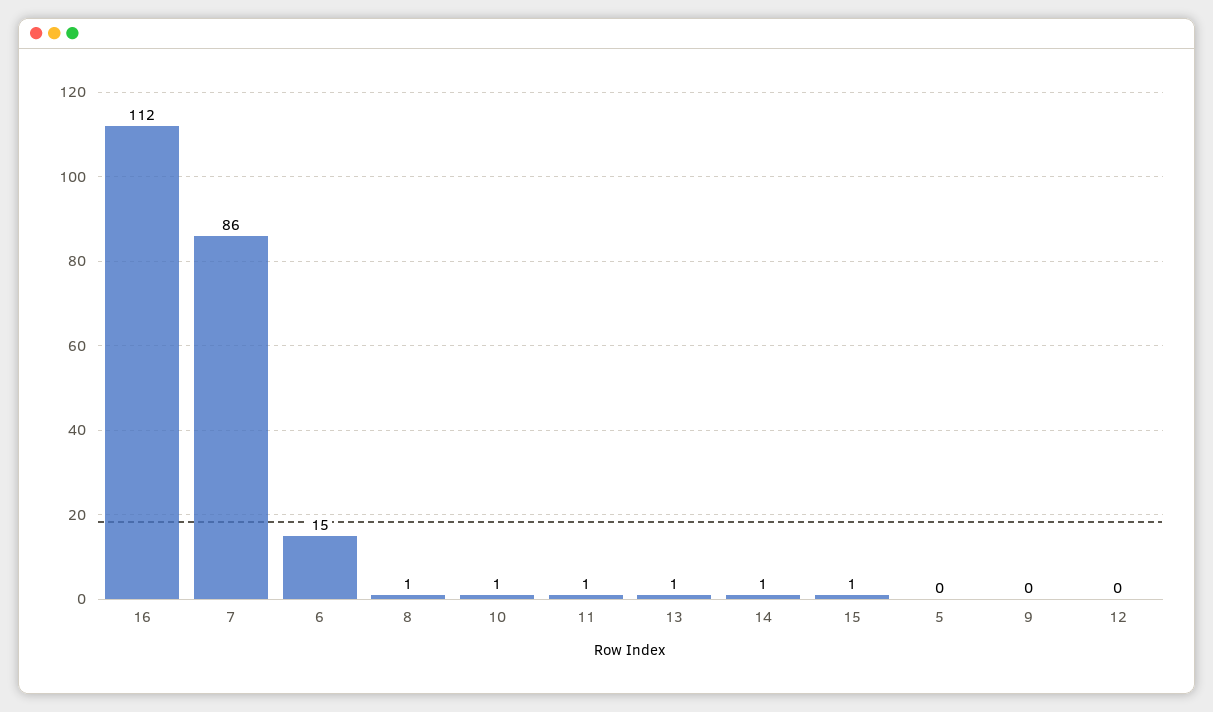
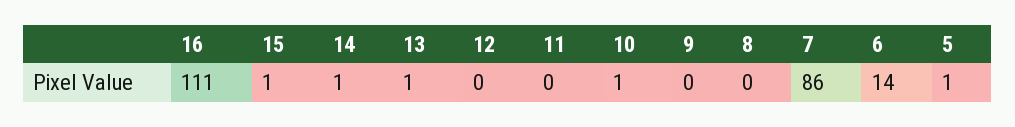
16: 112 -> 111
6: 15 -> 14
8: 1 -> 0
11: 1 -> 0
5: 0 -> 1

